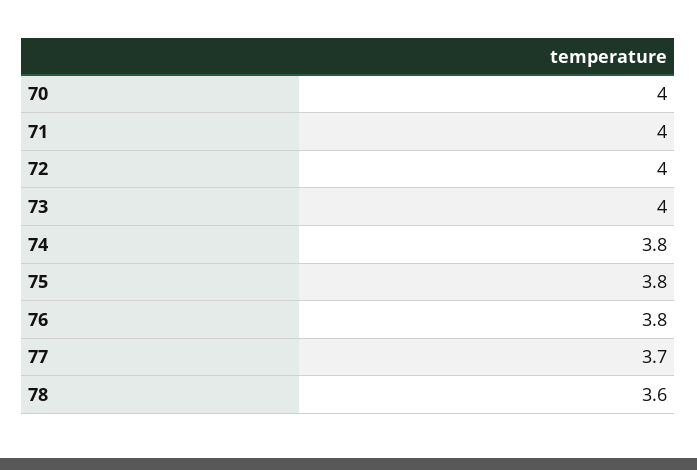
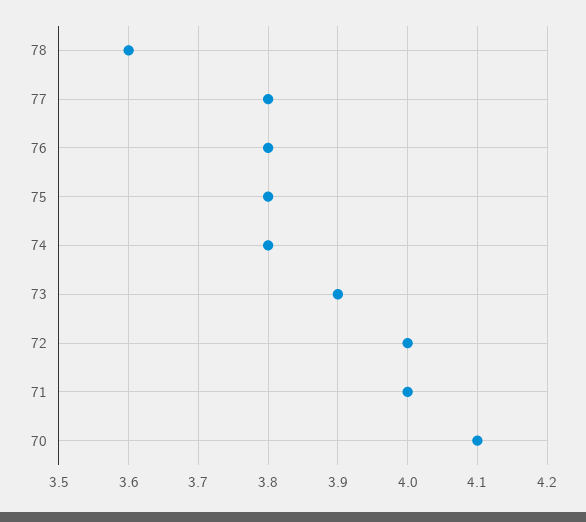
70: 4 -> 4.1
73: 4 -> 3.9
77: 3.7 -> 3.8

